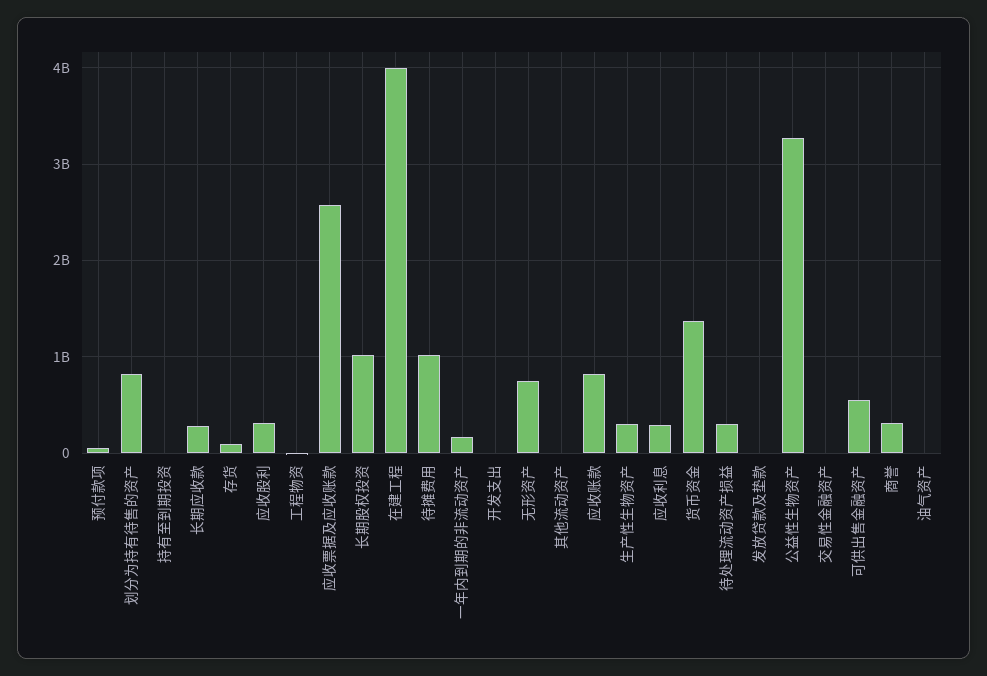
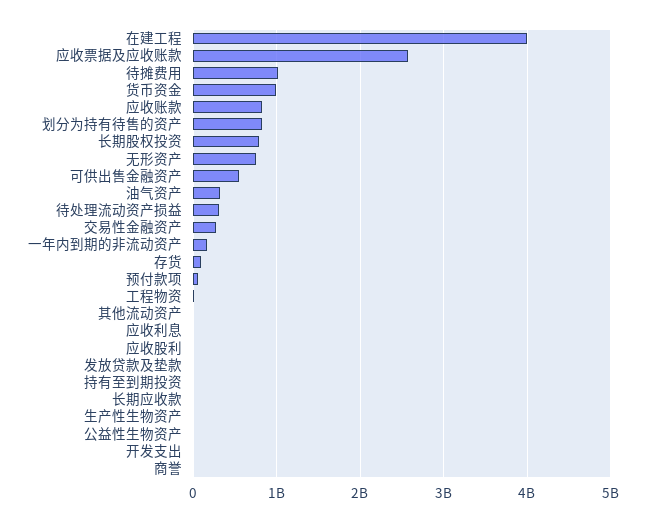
长期应收款: 300000000 -> 0
应收股利: 300000000 -> 0
长期股权投资: 1000000000 -> 800000000
生产性生物资产: 300000000 -> 0
应收利息: 300000000 -> 0
货币资金: 1400000000 -> 1000000000
公益性生物资产: 3300000000 -> 0
交易性金融资产: 0 -> 300000000
商誉: 300000000 -> 0
油气资产: 0 -> 300000000

